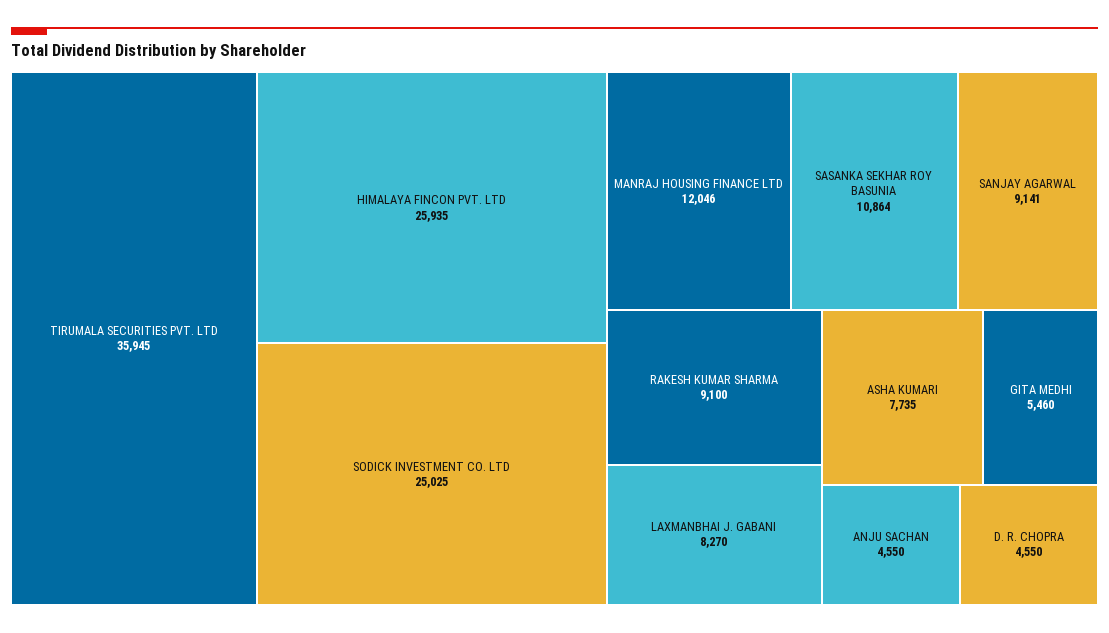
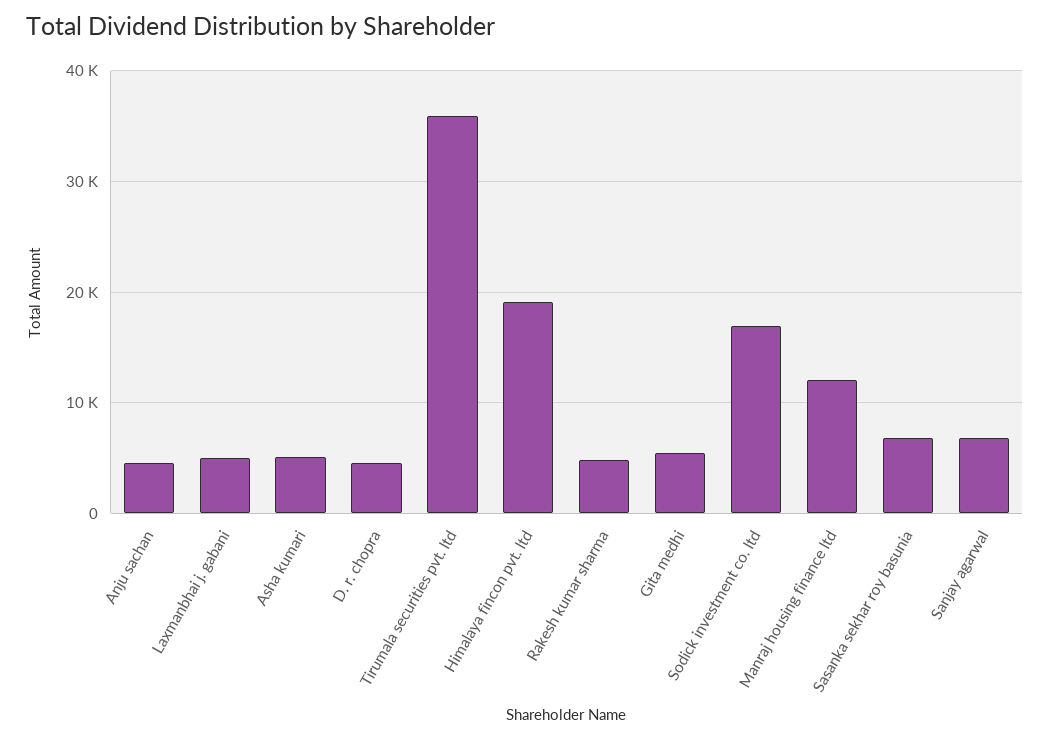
HIMALAYA FINCON PVT. LTD: 25935 -> 19000
SODICK INVESTMENT CO. LTD: 25025 -> 17000
SASANKA SEKHAR ROY BASUNIA: 10864 -> 7000
SANJAY AGARWAL: 9141 -> 7000
RAKESH KUMAR SHARMA: 9100 -> 5000
LAXMANBHAI J. GABANI: 8270 -> 5000
ASHA KUMARI: 7735 -> 5000

